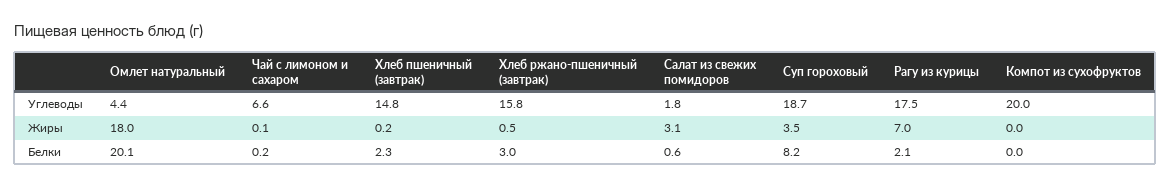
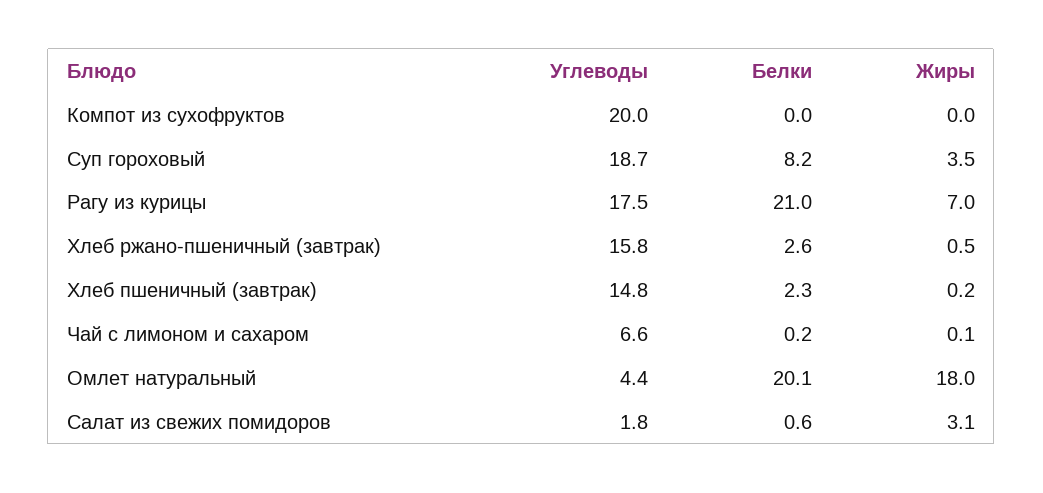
Хлеб ржано-пшеничный (завтрак), Белки: 3 -> 2.6
Рагу из курицы, Белки: 2.1 -> 21

